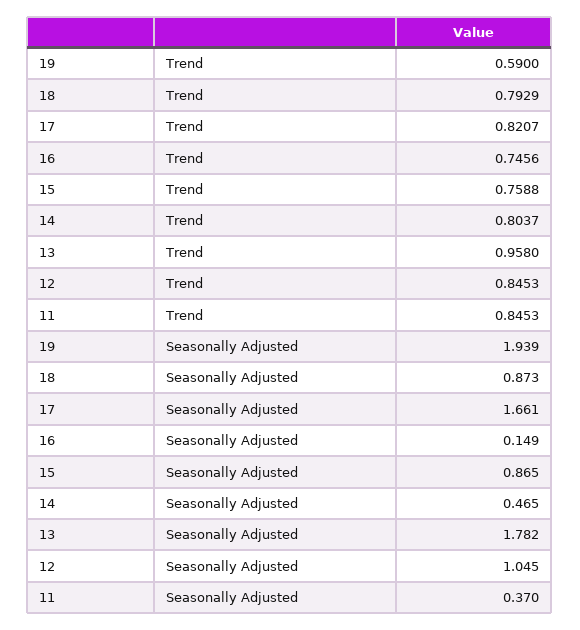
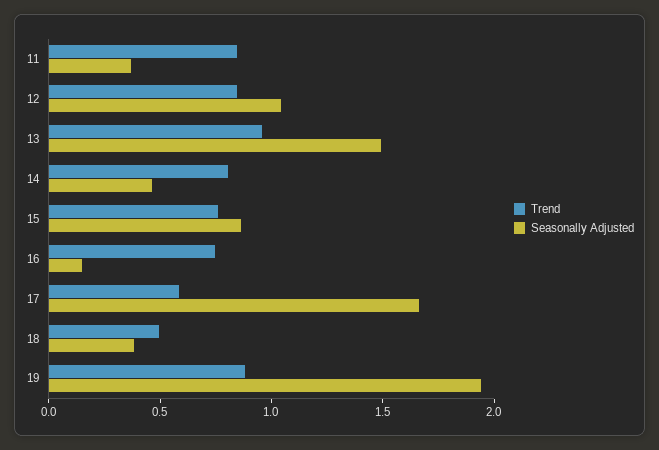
Trend, 19: 0.59 -> 0.9
Trend, 18: 0.7929 -> 0.5
Trend, 17: 0.8207 -> 0.6
Seasonally Adjusted, 18: 0.873 -> 0.4
Seasonally Adjusted, 13: 1.782 -> 1.5

